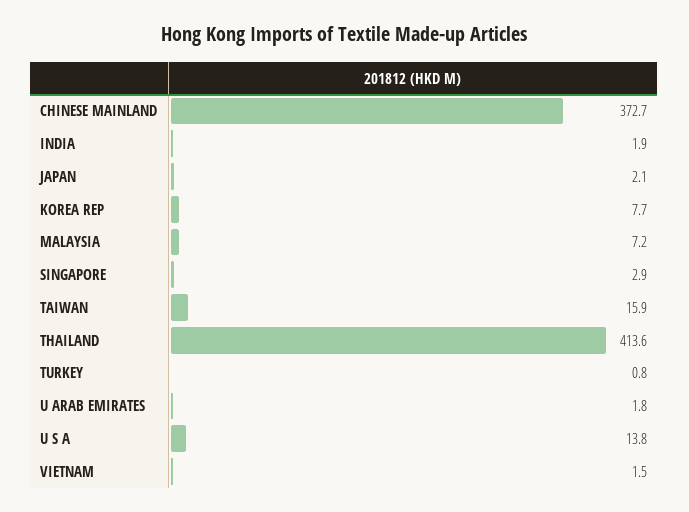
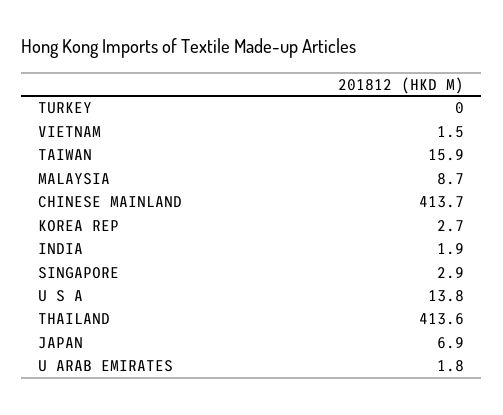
CHINESE MAINLAND: 372.7 -> 413.7
JAPAN: 2.1 -> 6.9
KOREA REP: 7.7 -> 2.7
MALAYSIA: 7.2 -> 8.7
TURKEY: 0.8 -> 0

